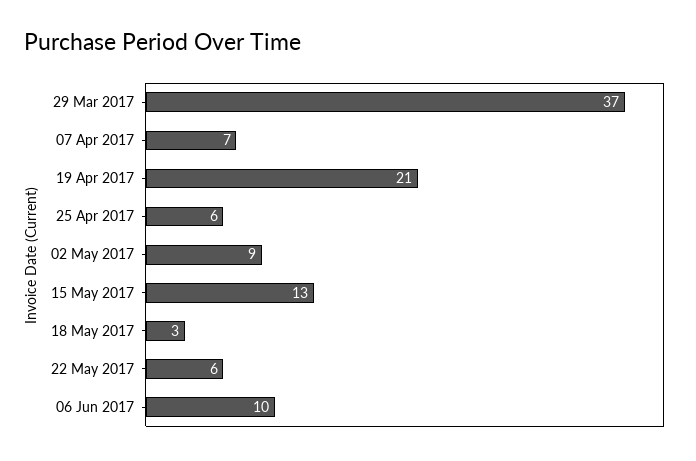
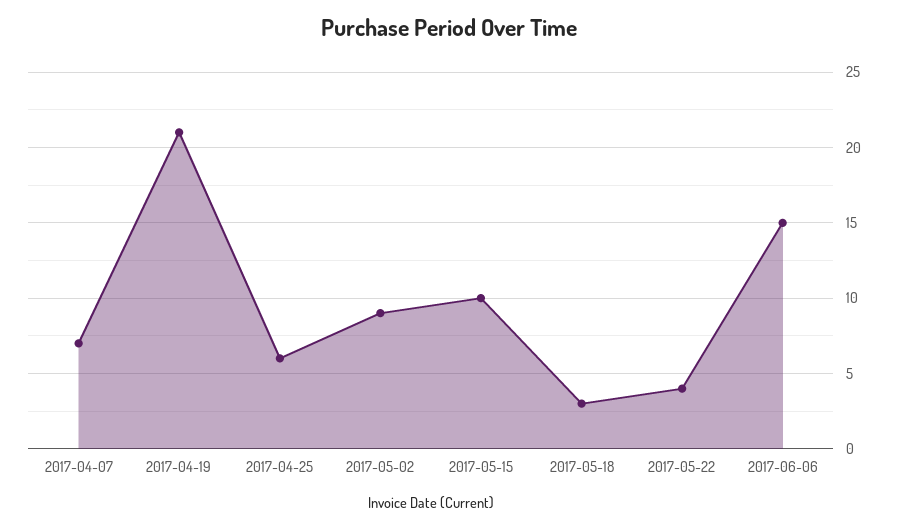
29 Mar 2017: 37 -> none
15 May 2017: 13 -> 10
22 May 2017: 6 -> 4
06 Jun 2017: 10 -> 15

